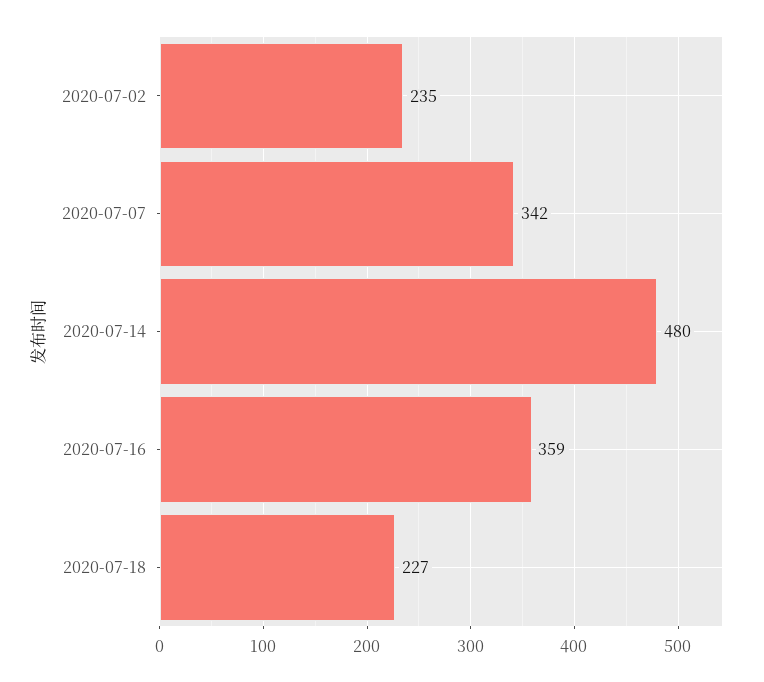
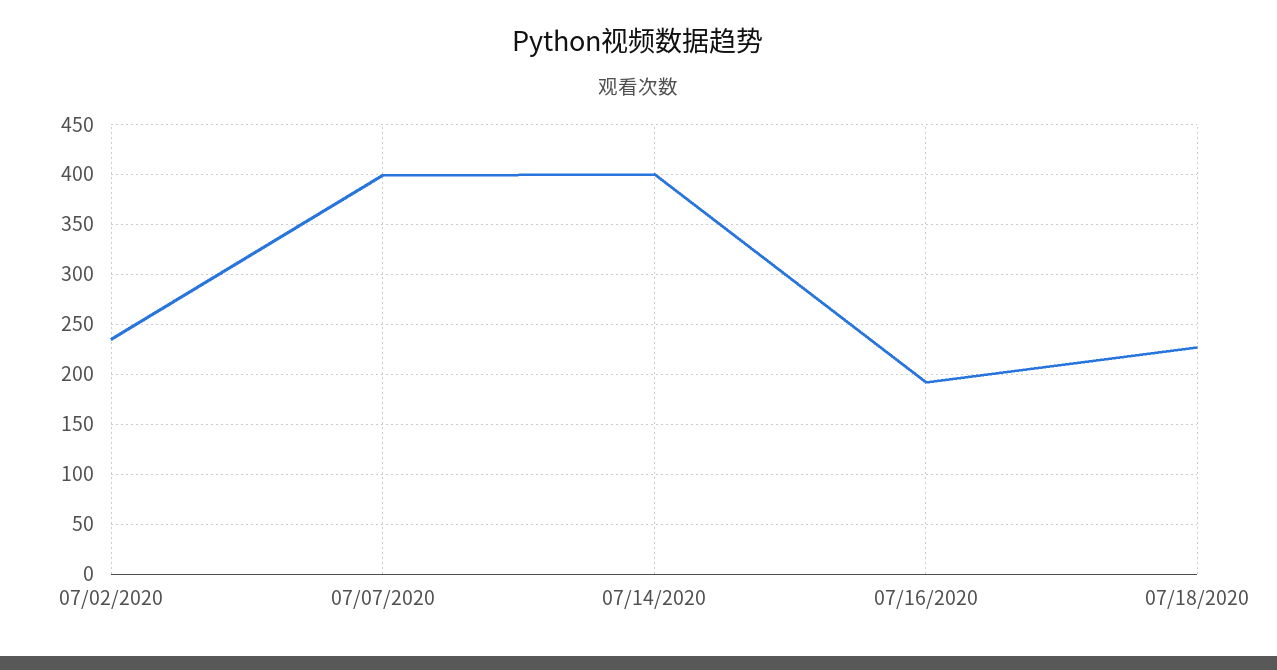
2020-07-07: 342 -> 400
2020-07-14: 480 -> 400
2020-07-16: 359 -> 190

